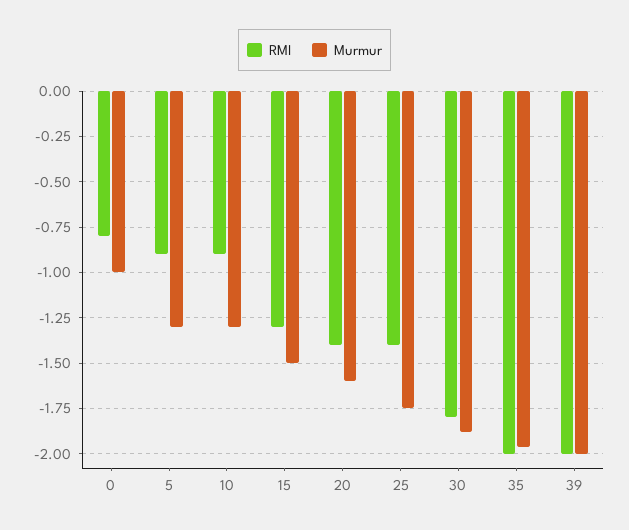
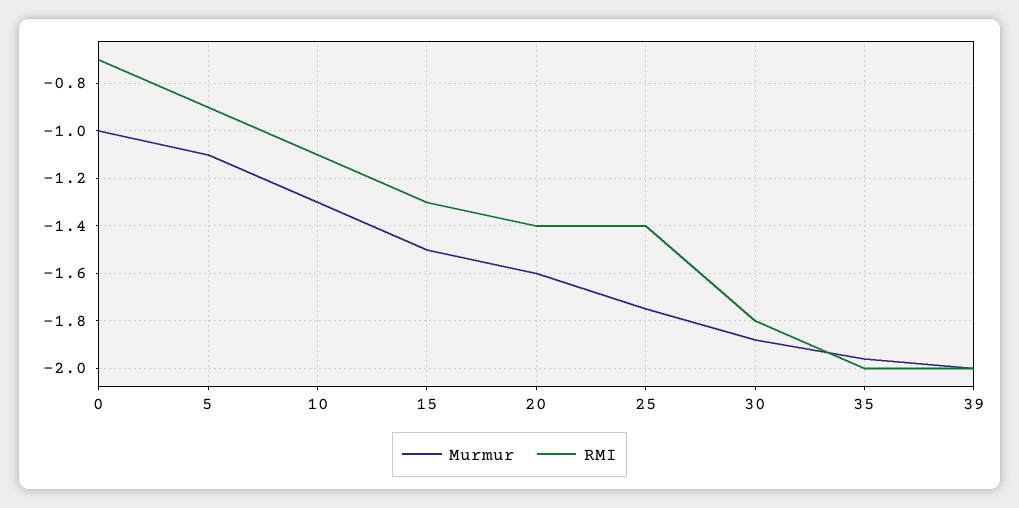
RMI, 0: -0.8 -> -0.7
Murmur, 5: -1.3 -> -1.1
RMI, 10: -0.9 -> -1.1

